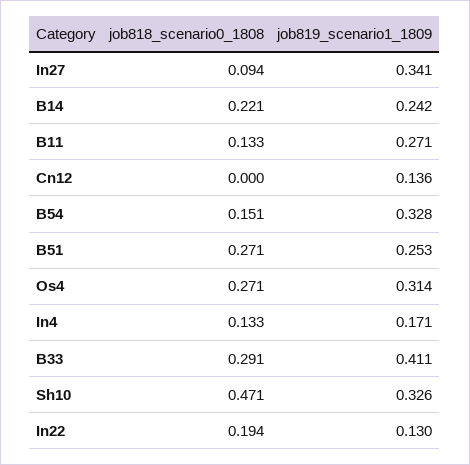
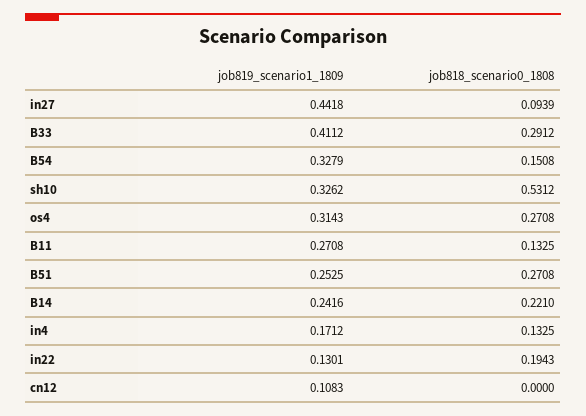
job819_scenario1_1809, In27: 0.341 -> 0.4418
job819_scenario1_1809, Cn12: 0.136 -> 0.1083
job818_scenario0_1808, Sh10: 0.471 -> 0.5312

